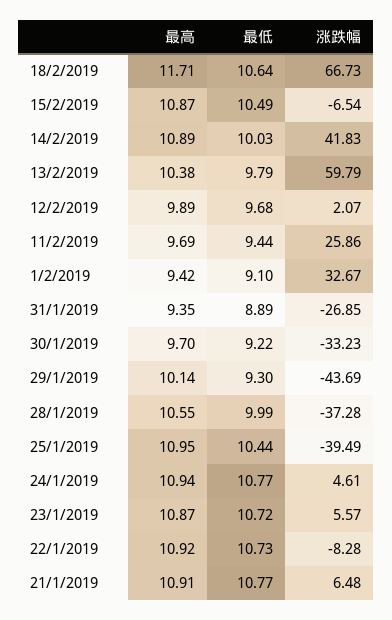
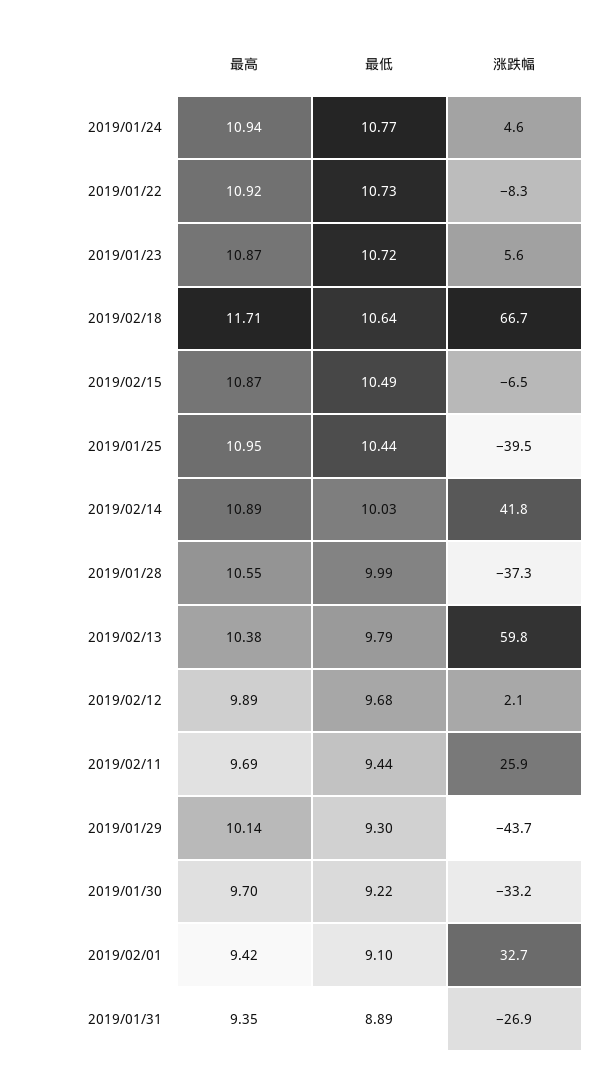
最高, 21/1/2019: 10.91 -> none
最低, 21/1/2019: 10.77 -> none
涨跌幅, 21/1/2019: 6.48 -> none

